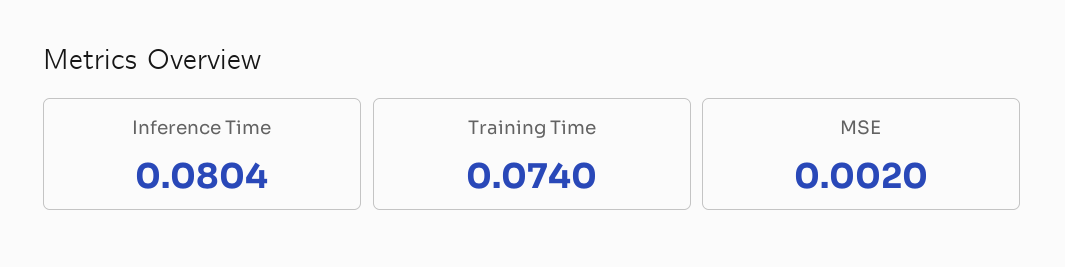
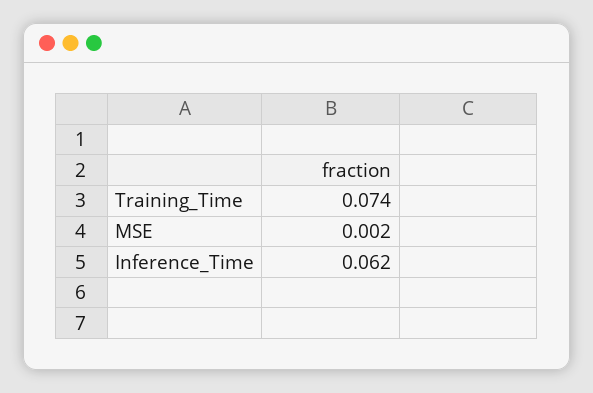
Inference Time: 0.0804 -> 0.062

